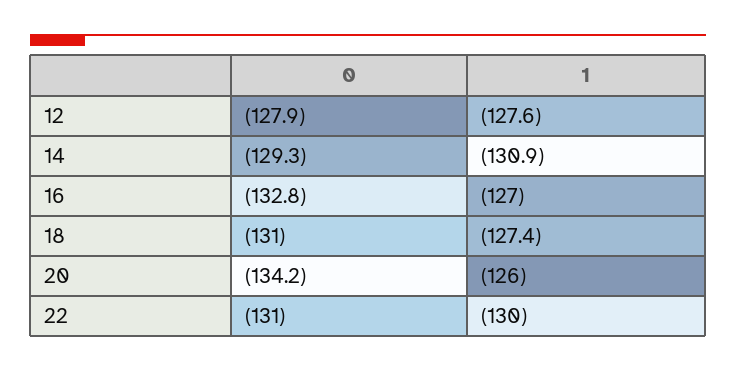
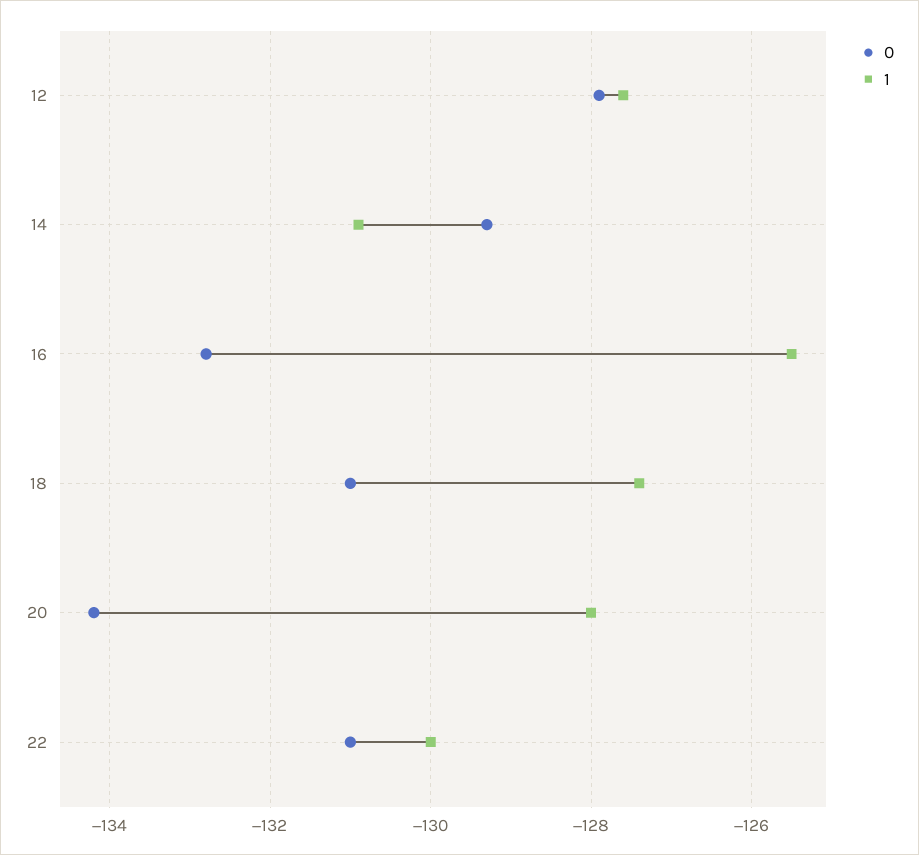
1, 16: -127 -> -125.5
1, 20: -126 -> -128

